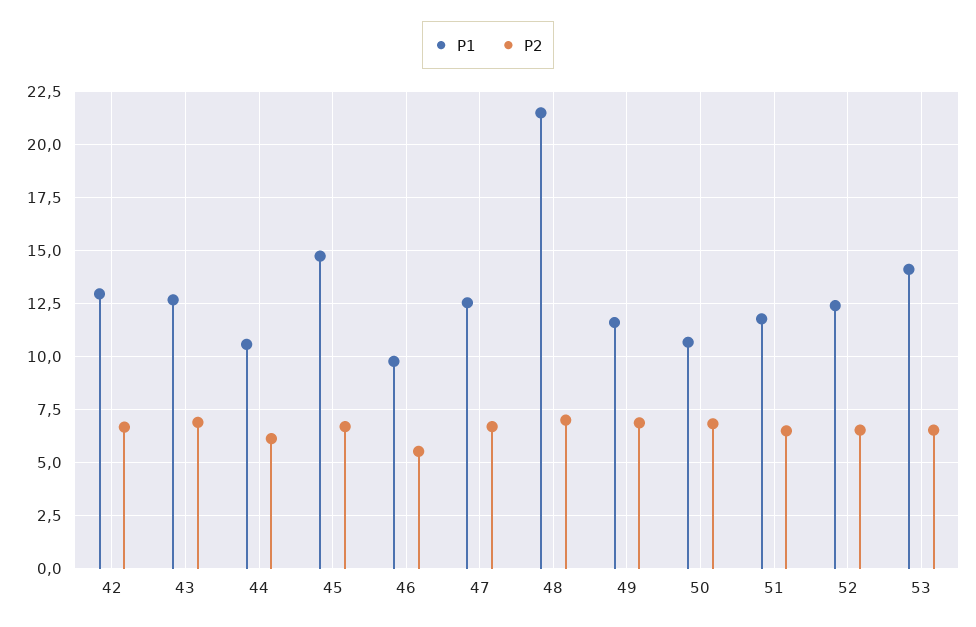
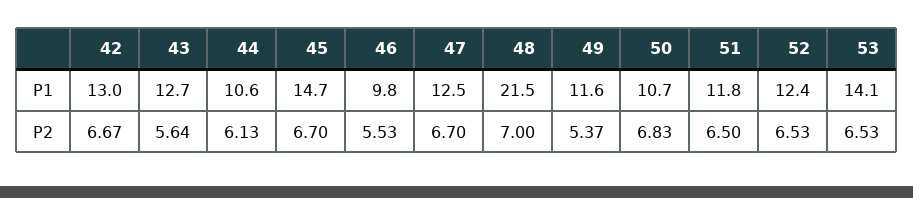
P2, 43: 7 -> 5.64
P2, 49: 7 -> 5.37

